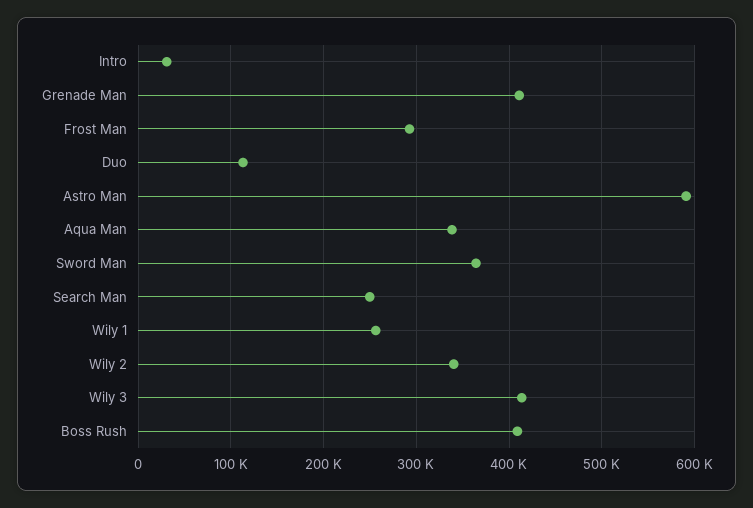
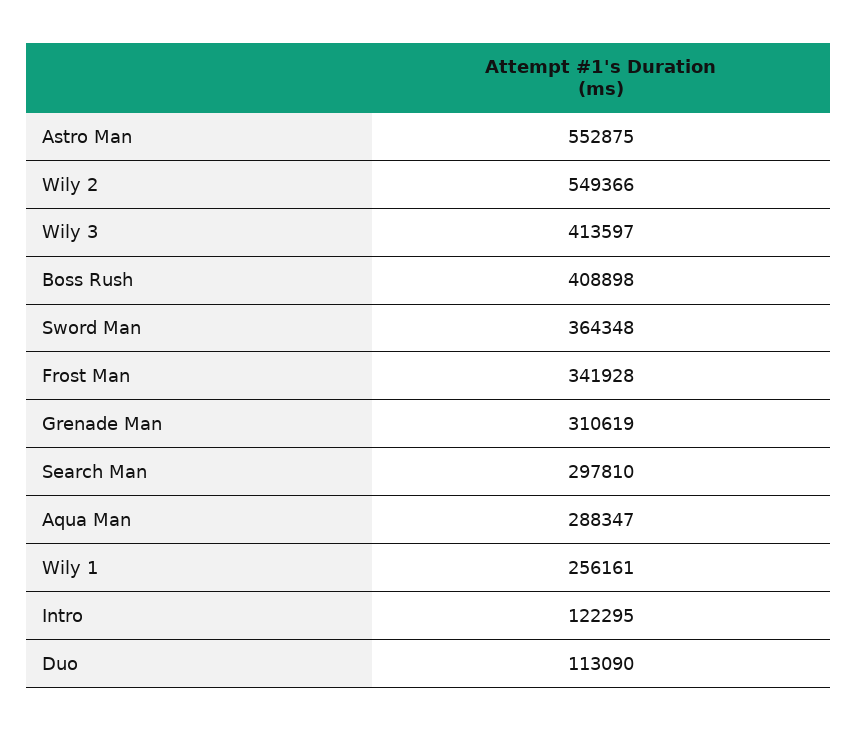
Intro: 30000 -> 122295
Grenade Man: 410000 -> 310619
Frost Man: 290000 -> 341928
Astro Man: 590000 -> 552875
Aqua Man: 340000 -> 288347
Search Man: 250000 -> 297810
Wily 2: 340000 -> 549366

